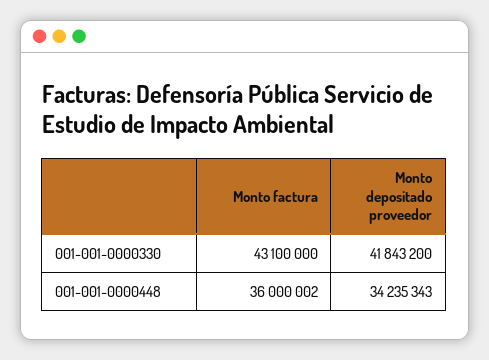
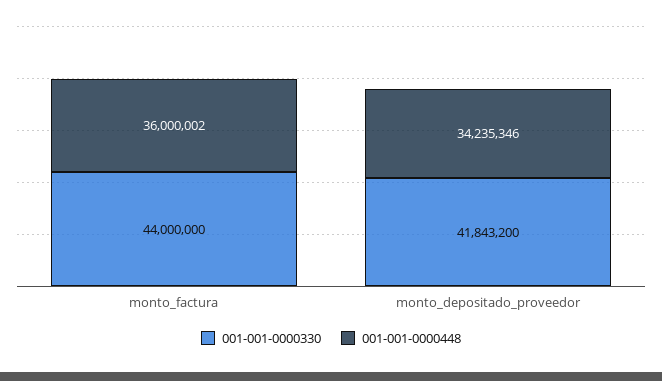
001-001-0000330, Monto factura: 43100000 -> 44000000
001-001-0000448, Monto depositado proveedor: 34235343 -> 34235346

